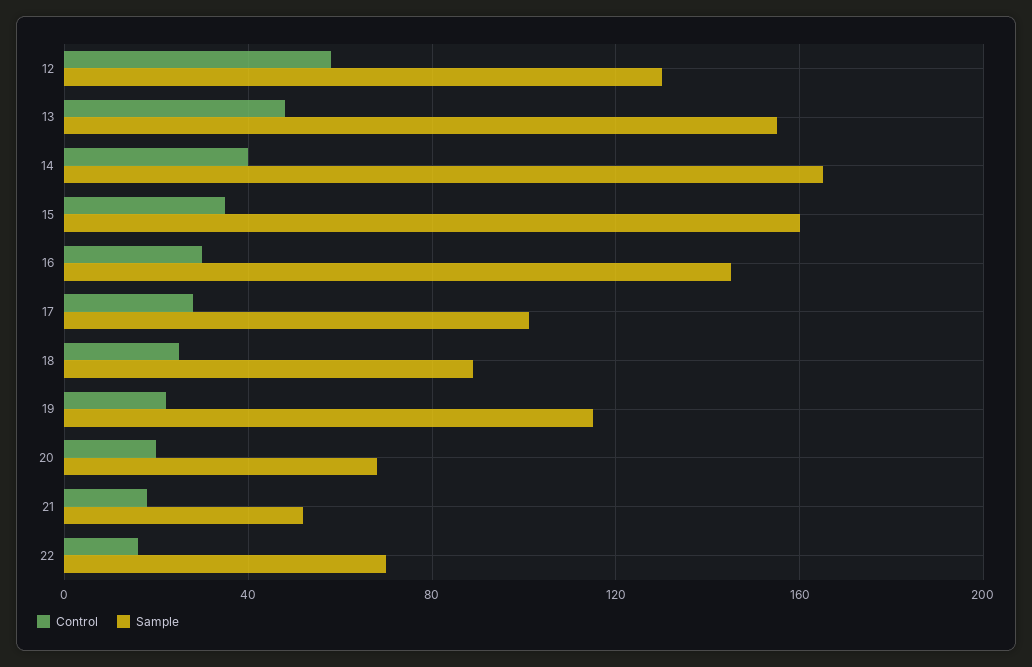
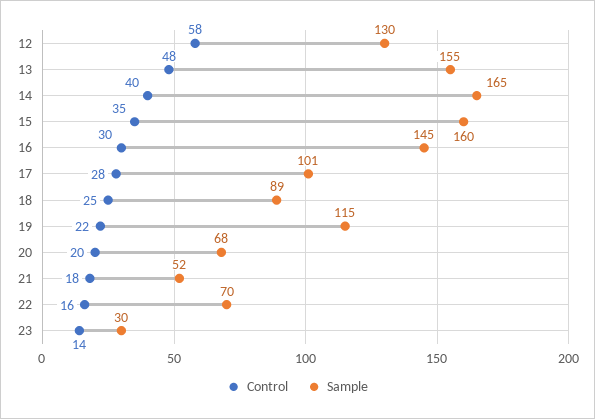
Control, 23: none -> 14
Sample, 23: none -> 30

